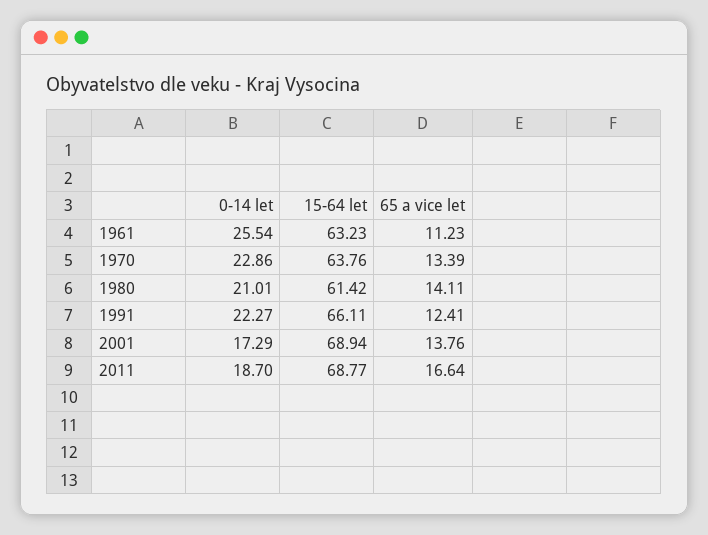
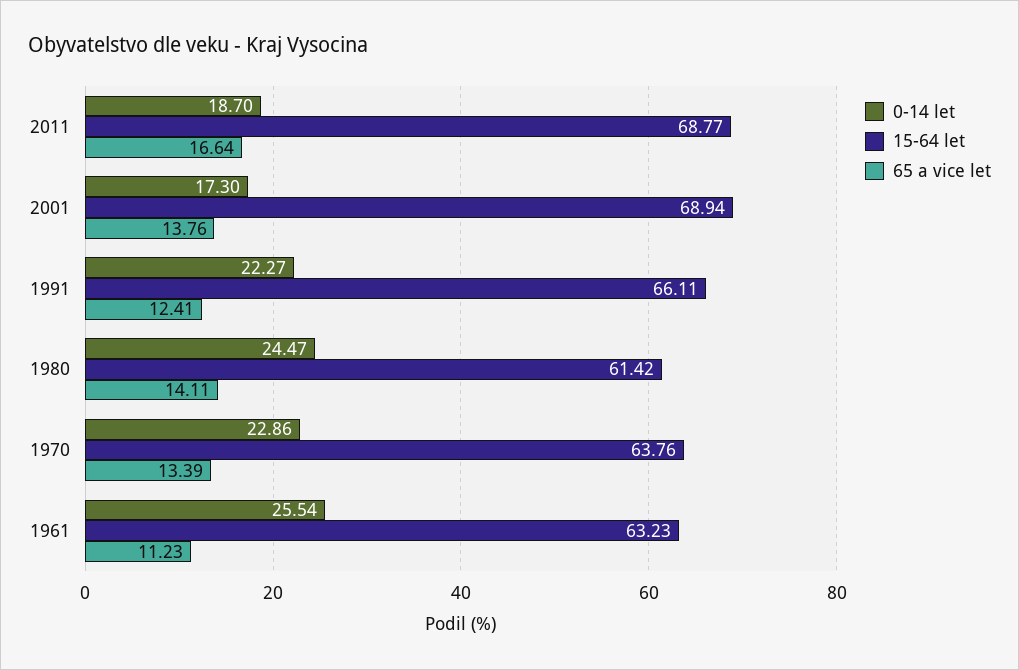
0-14 let, 1980: 21.01 -> 24.47
0-14 let, 2001: 17.29 -> 17.3

